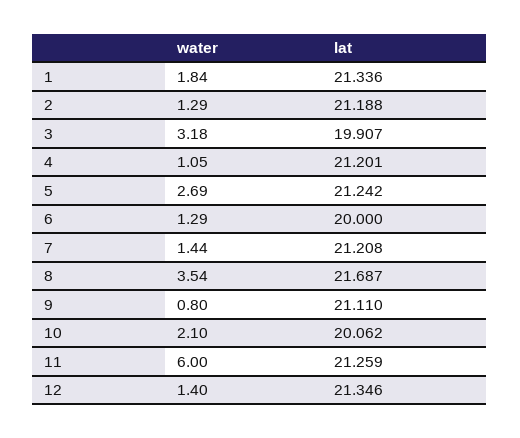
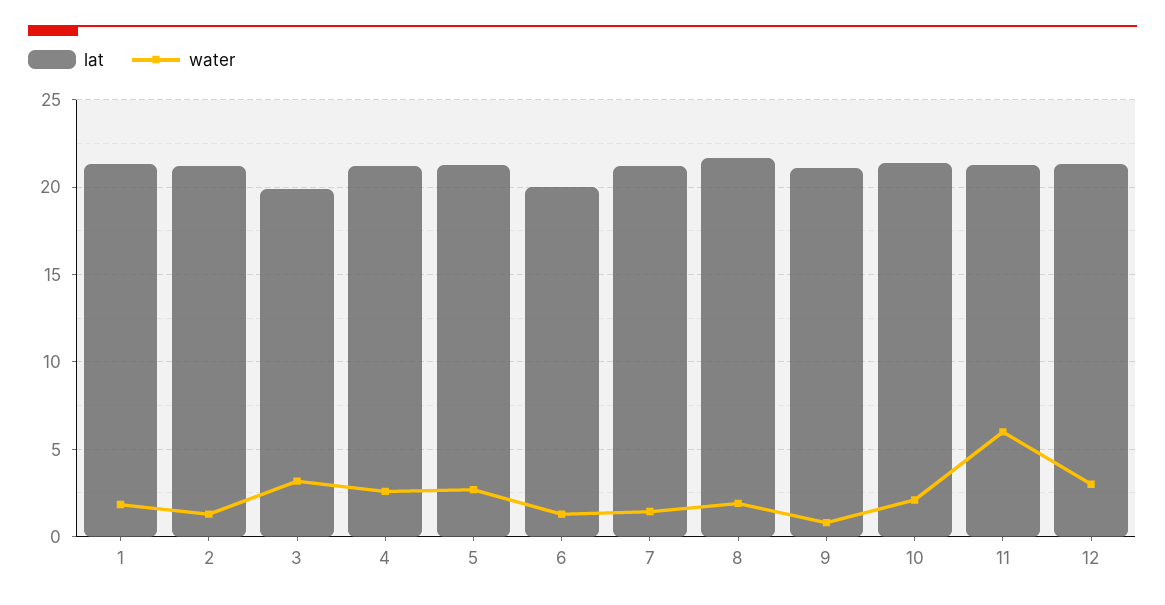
water, 4: 1.05 -> 2.5
water, 8: 3.54 -> 2
lat, 10: 20.062 -> 21.5
water, 12: 1.4 -> 3

